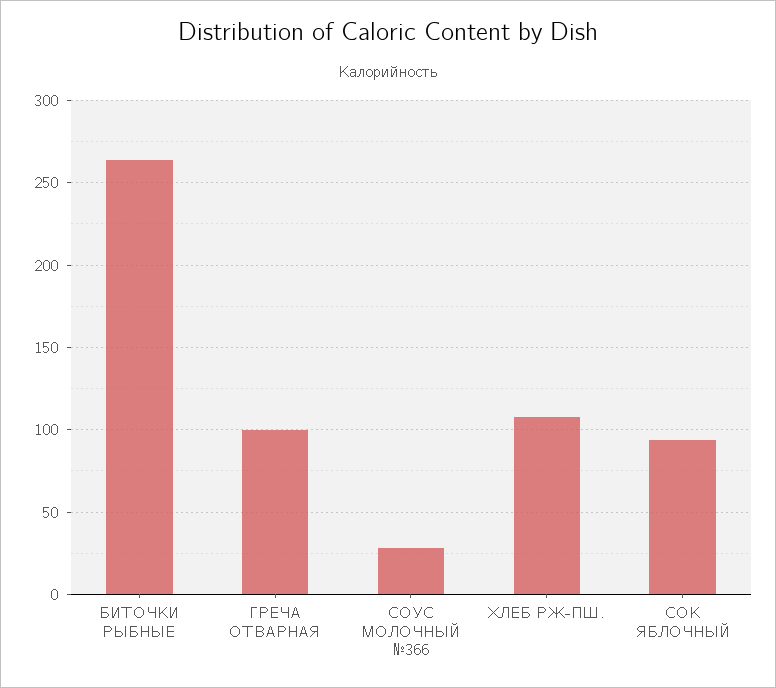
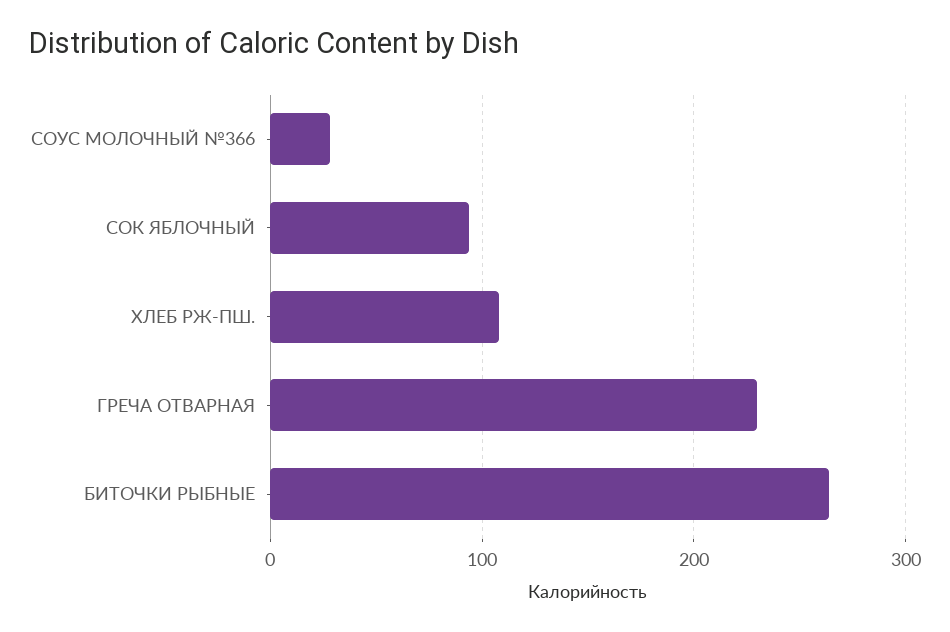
ГРЕЧА ОТВАРНАЯ: 100 -> 230

